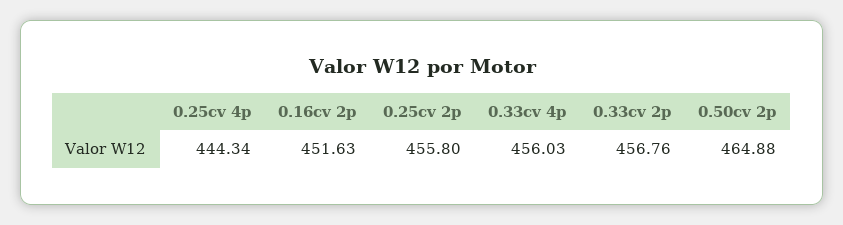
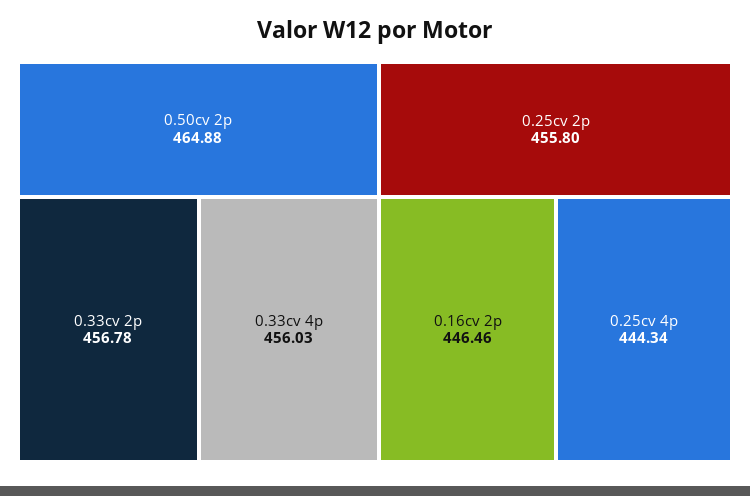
0.16cv 2p: 451.63 -> 446.46
0.33cv 2p: 456.76 -> 456.78

